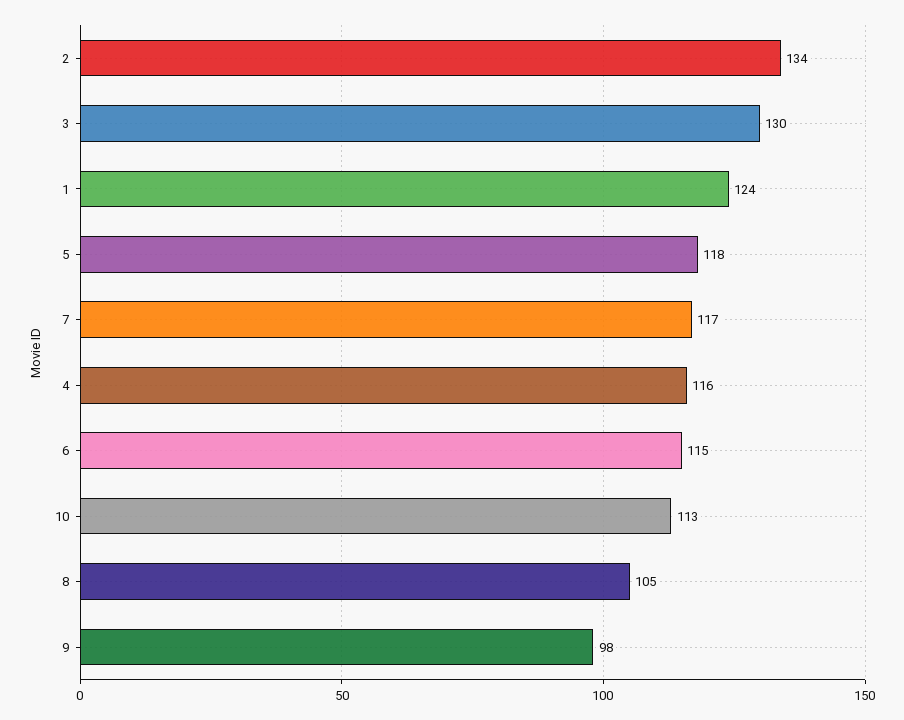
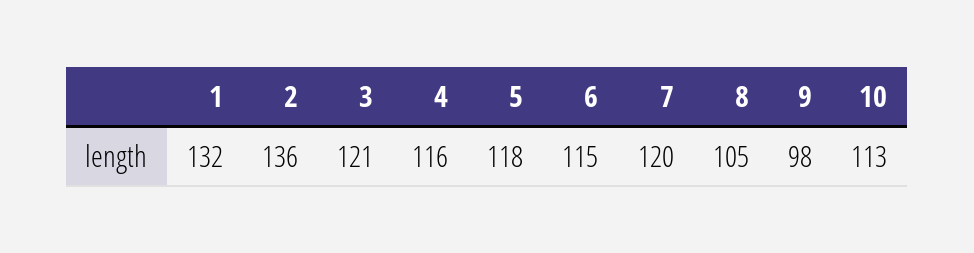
2: 134 -> 136
3: 130 -> 121
1: 124 -> 132
7: 117 -> 120

